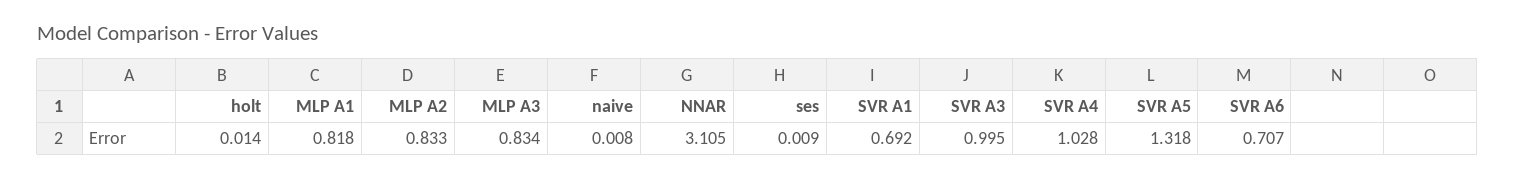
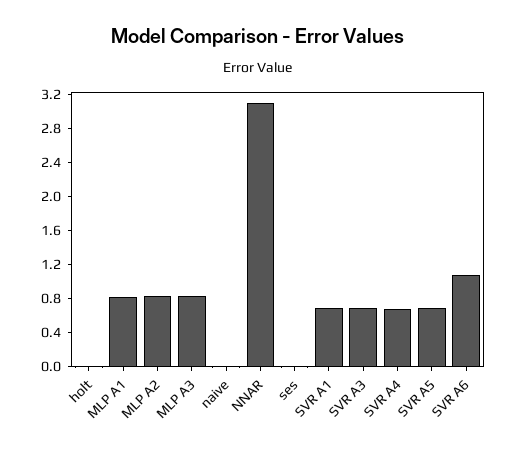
SVR A3: 0.995 -> 0.7
SVR A4: 1.028 -> 0.7
SVR A5: 1.318 -> 0.7
SVR A6: 0.707 -> 1.1

